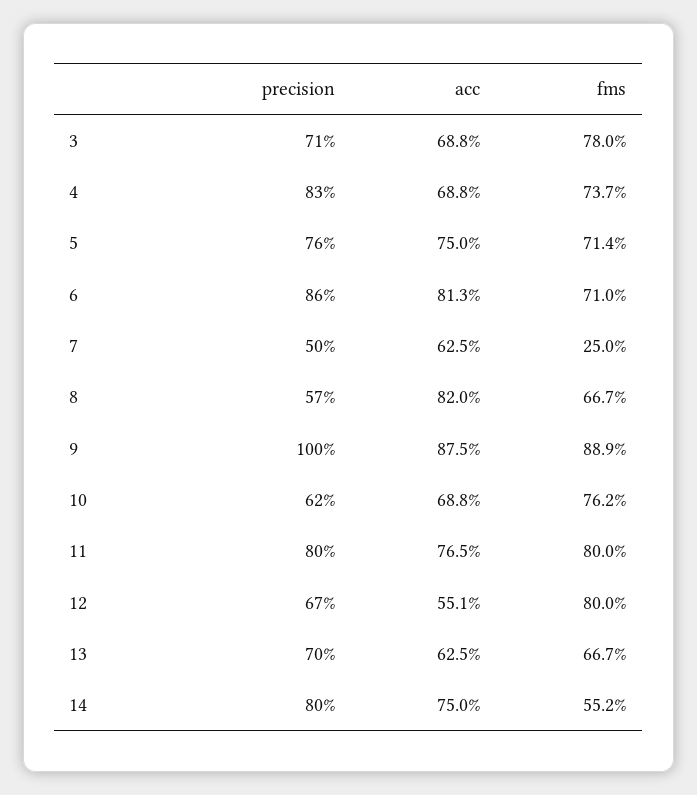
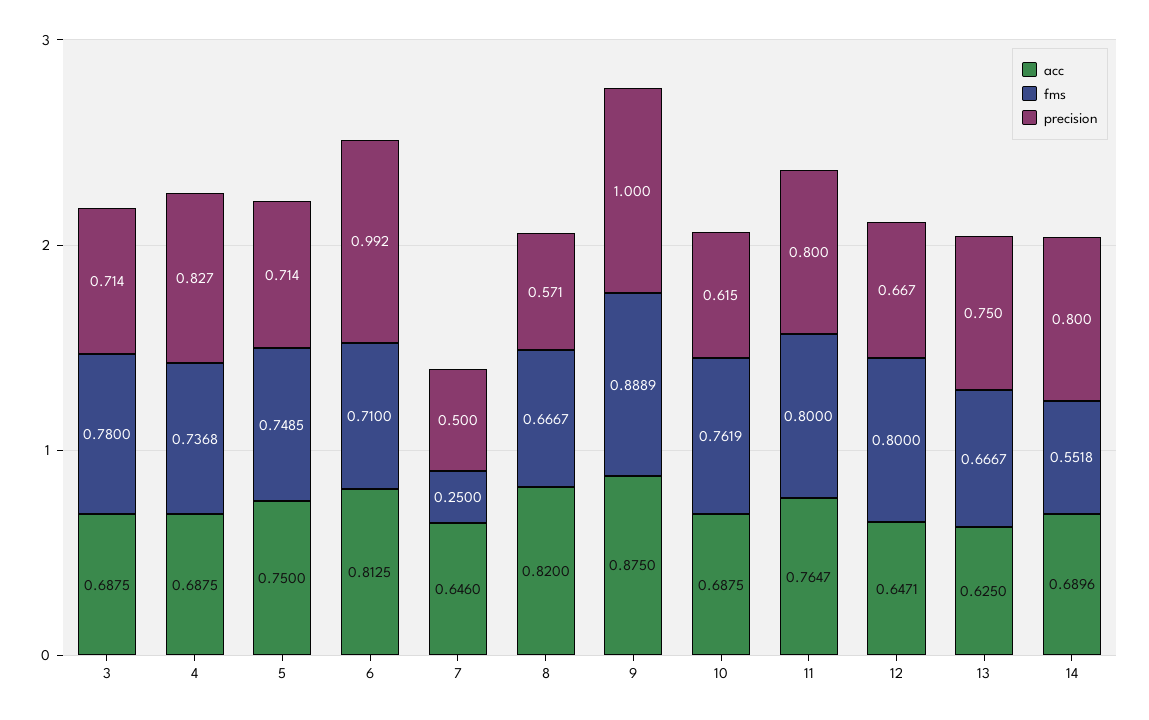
precision, 5: 0.76 -> 0.714
fms, 5: 0.714 -> 0.7485
precision, 6: 0.86 -> 0.992
acc, 7: 0.625 -> 0.646
acc, 12: 0.551 -> 0.6471
precision, 13: 0.7 -> 0.75
acc, 14: 0.75 -> 0.6896

